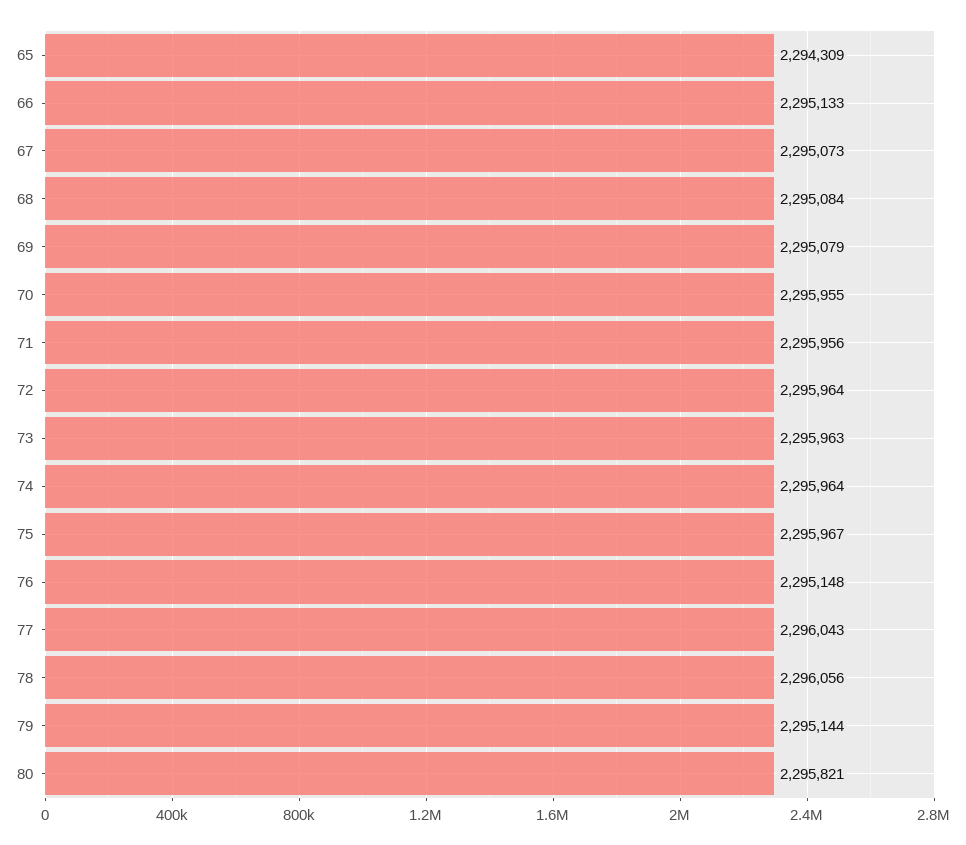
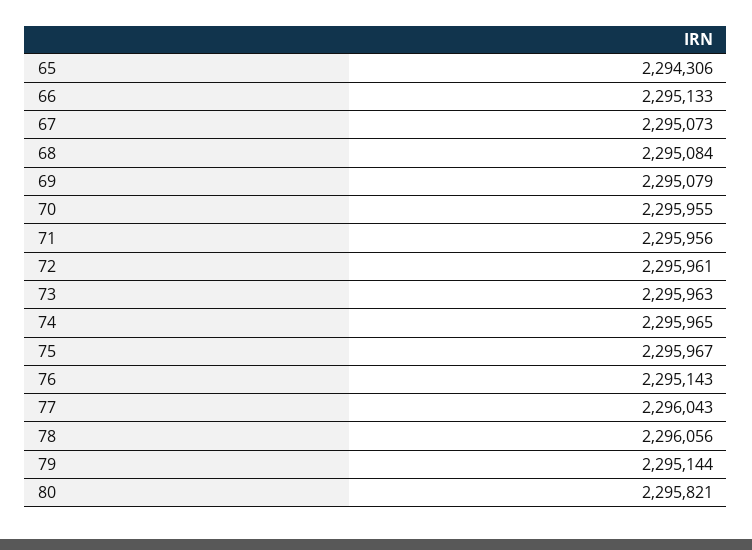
65: 2294309 -> 2294306
72: 2295964 -> 2295961
74: 2295964 -> 2295965
76: 2295148 -> 2295143

